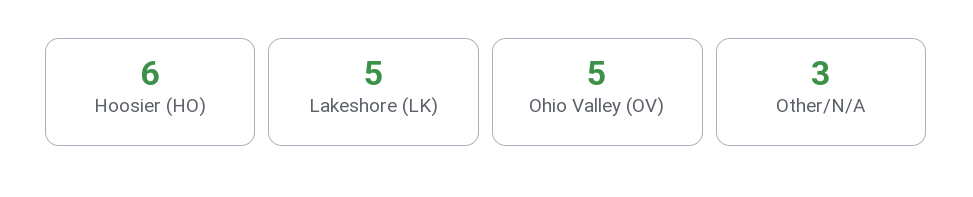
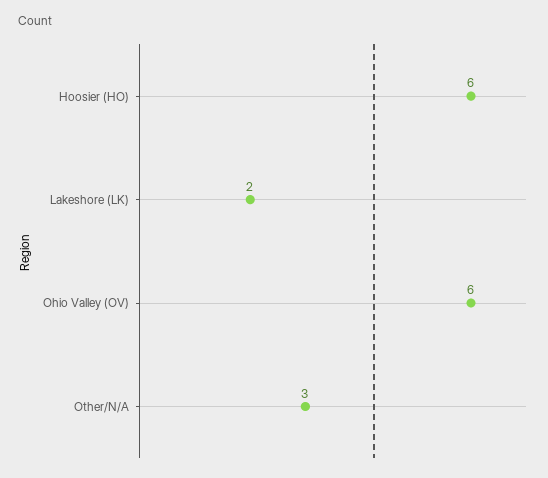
Lakeshore (LK): 5 -> 2
Ohio Valley (OV): 5 -> 6

